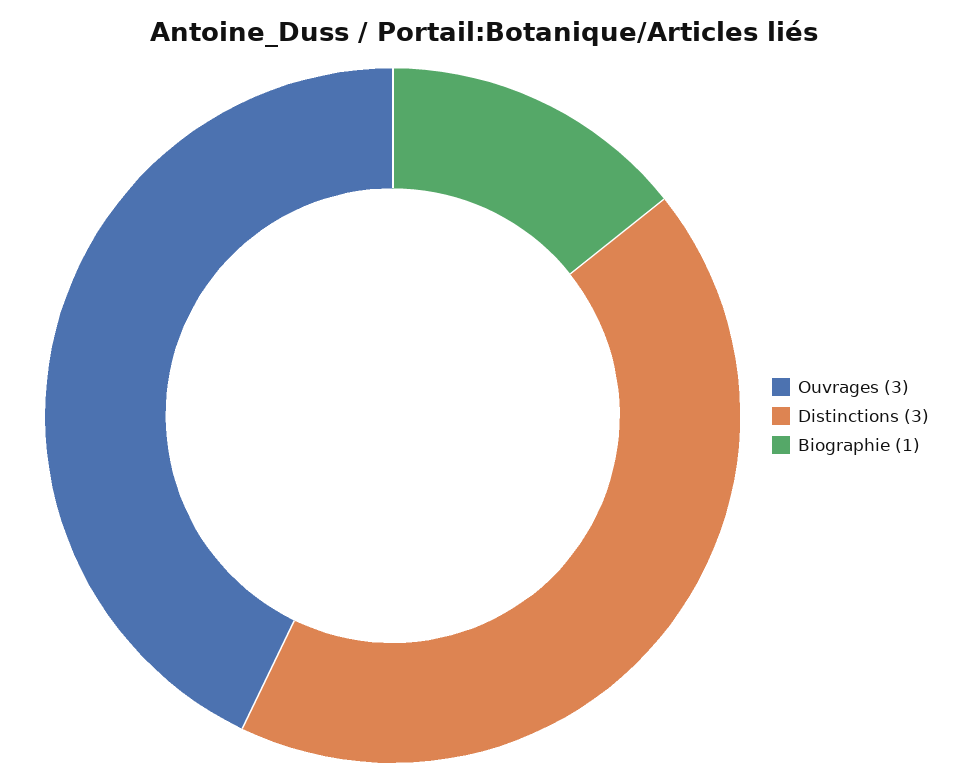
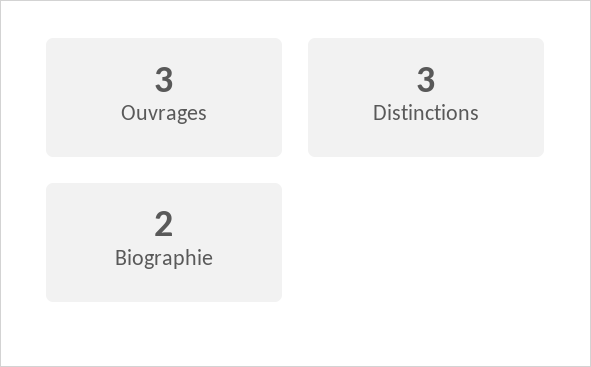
Biographie: 1 -> 2

